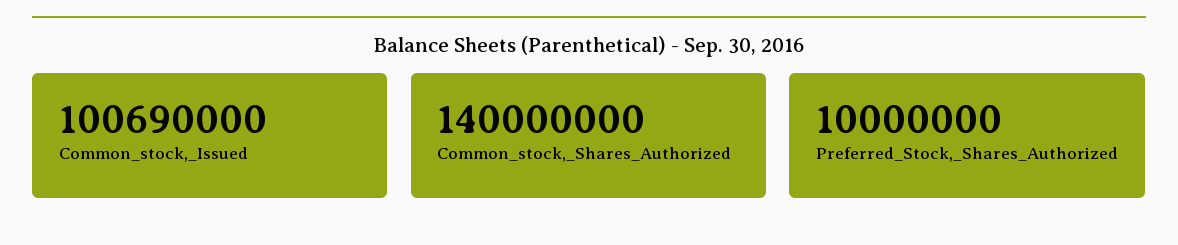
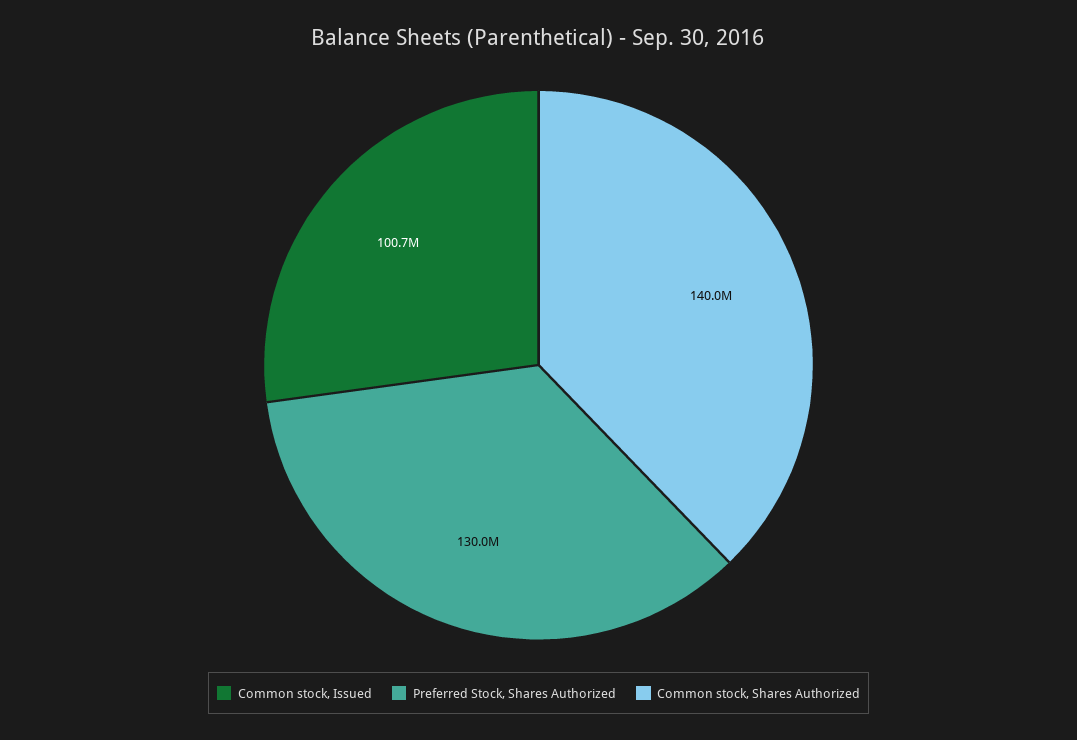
Preferred_Stock,_Shares_Authorized: 10000000 -> 130000000

